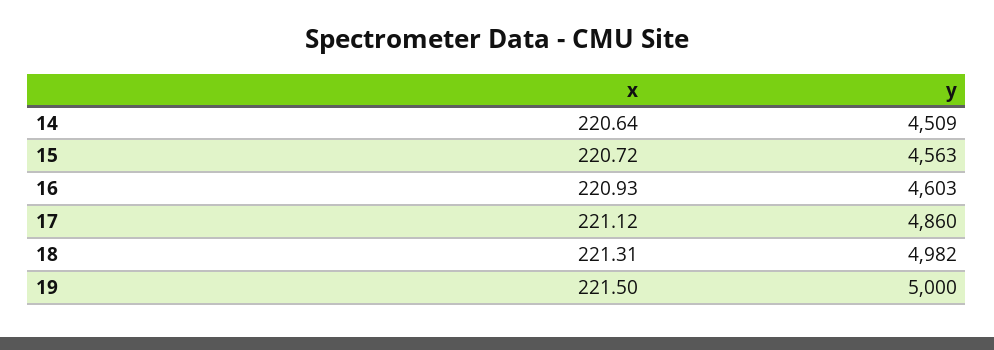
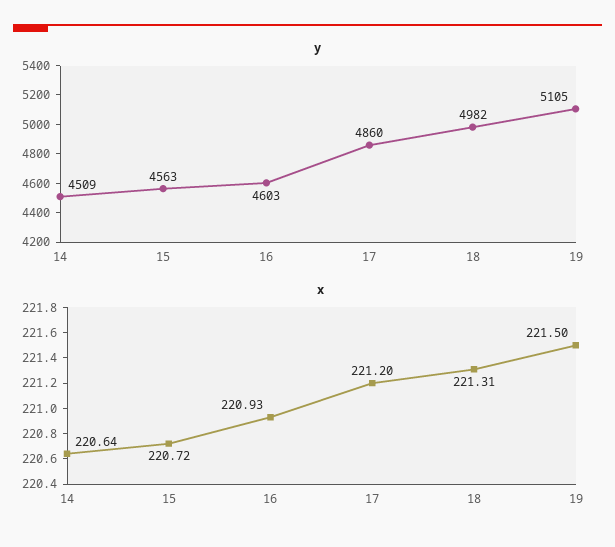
x, 17: 221.12 -> 221.2
y, 19: 5000 -> 5105

